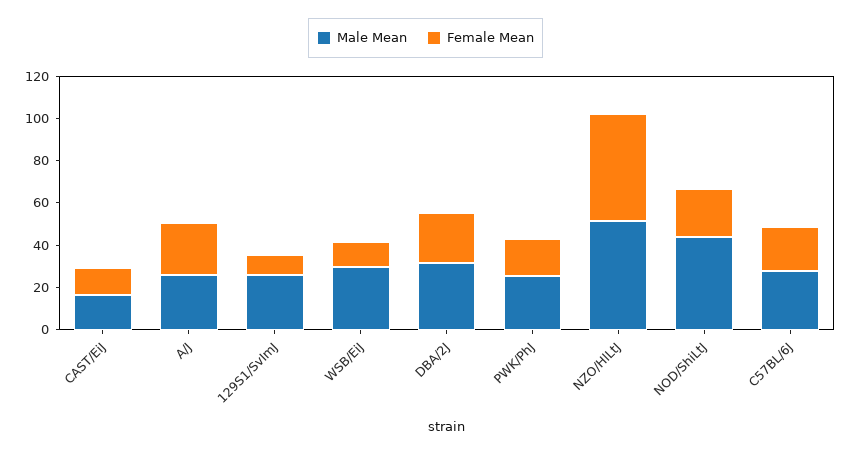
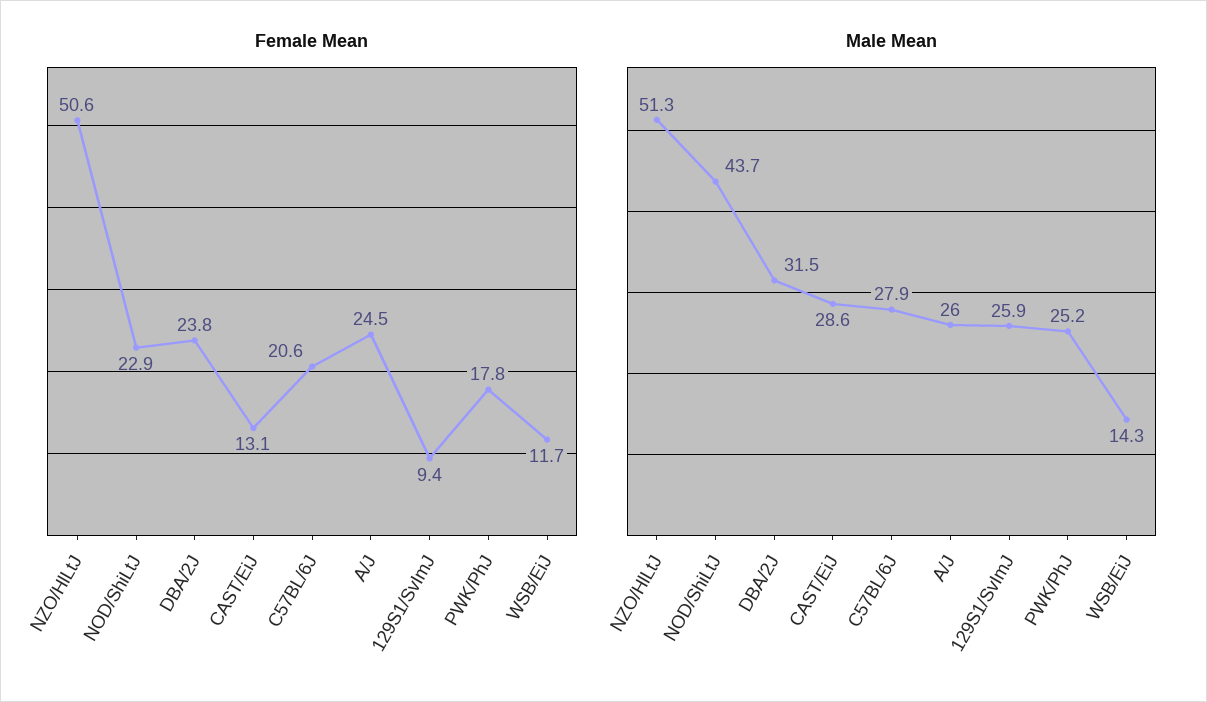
Male Mean, CAST/EiJ: 15 -> 28.6
Male Mean, WSB/EiJ: 30 -> 14.3

